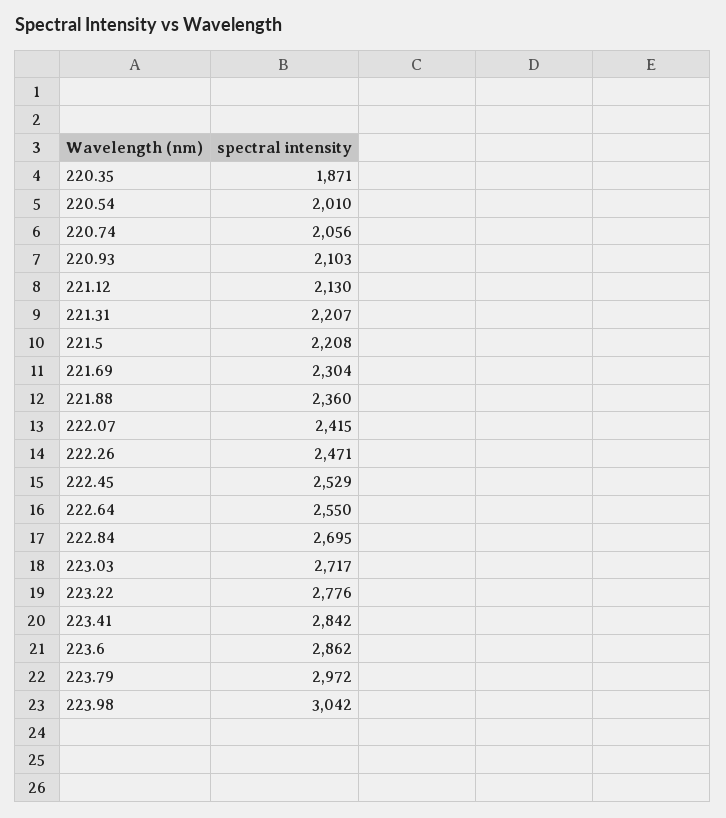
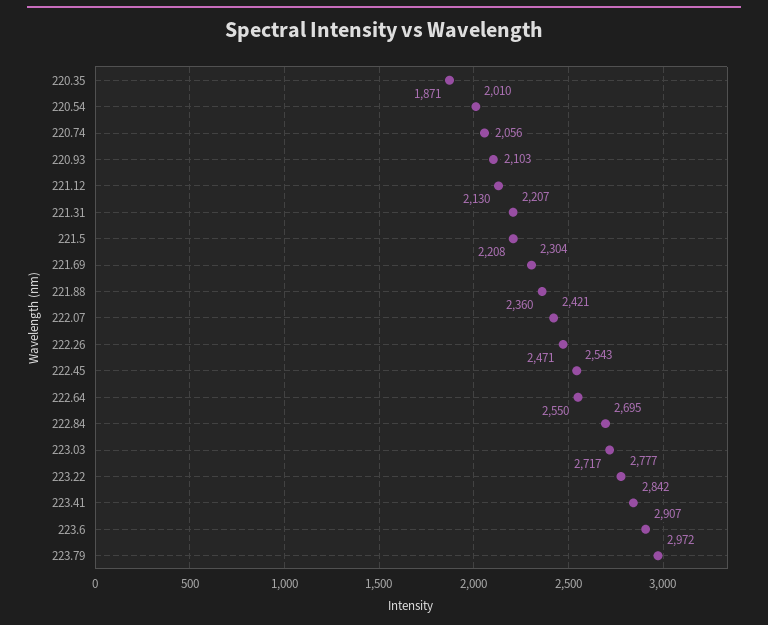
222.07: 2415 -> 2421
222.45: 2529 -> 2543
223.22: 2776 -> 2777
223.6: 2862 -> 2907
223.98: 3042 -> none

